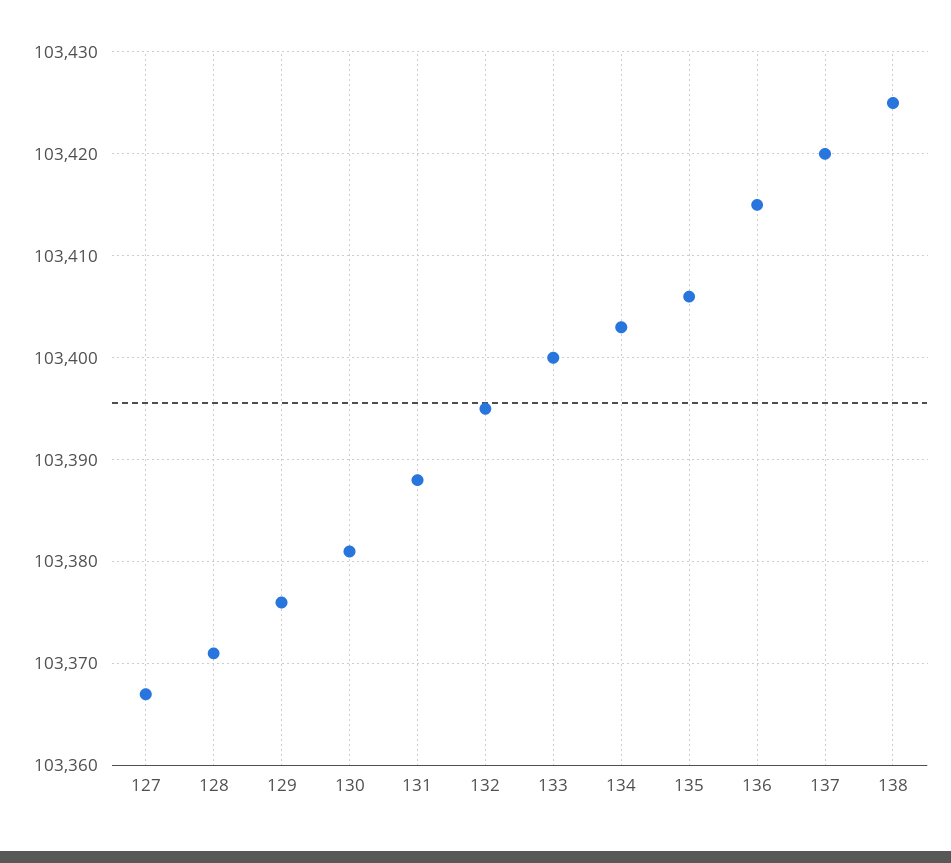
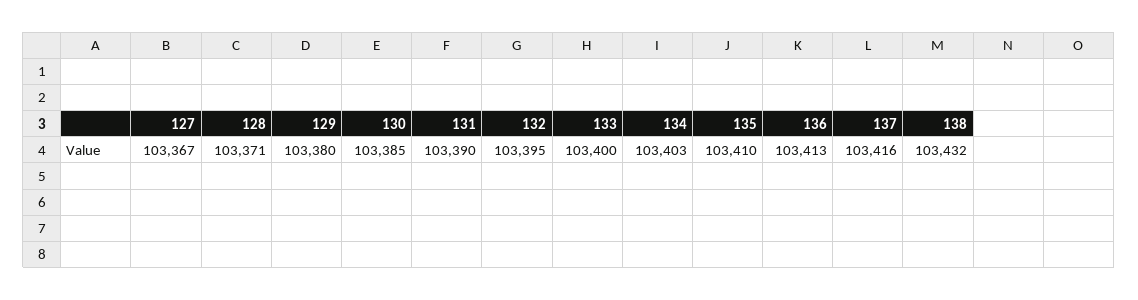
129: 103376 -> 103380
130: 103381 -> 103385
131: 103388 -> 103390
135: 103406 -> 103410
136: 103415 -> 103413
137: 103420 -> 103416
138: 103425 -> 103432

